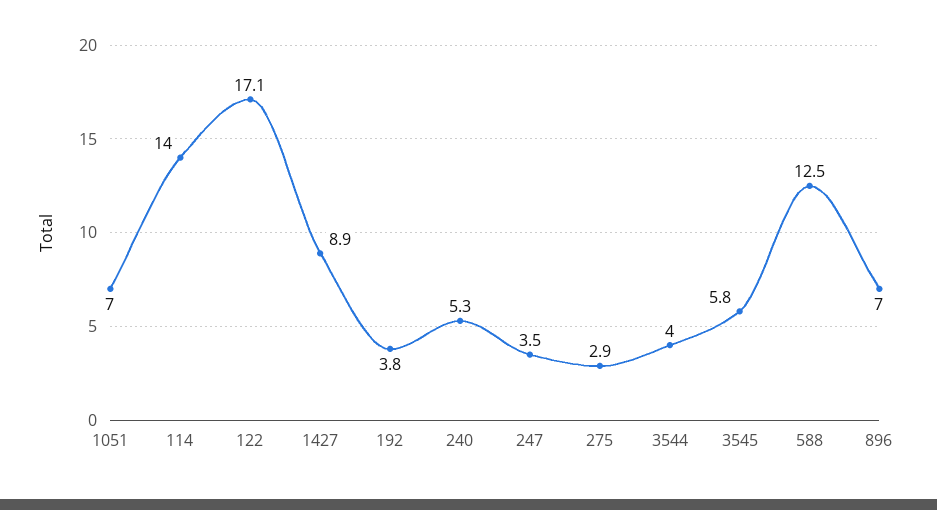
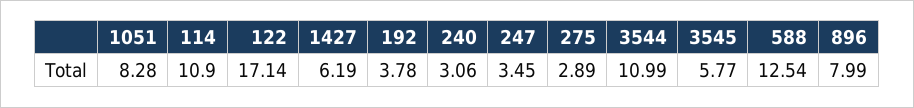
1051: 7 -> 8.28
114: 14 -> 10.9
1427: 8.9 -> 6.19
240: 5.3 -> 3.06
3544: 4 -> 10.99
896: 7 -> 7.99

